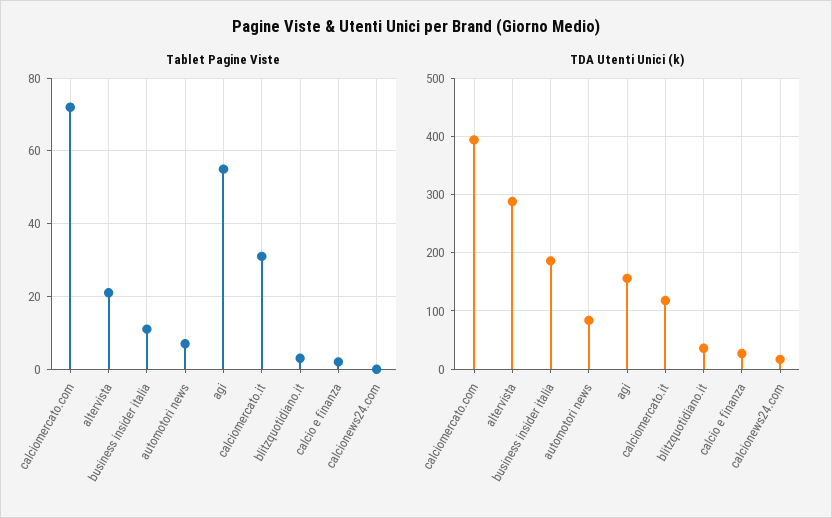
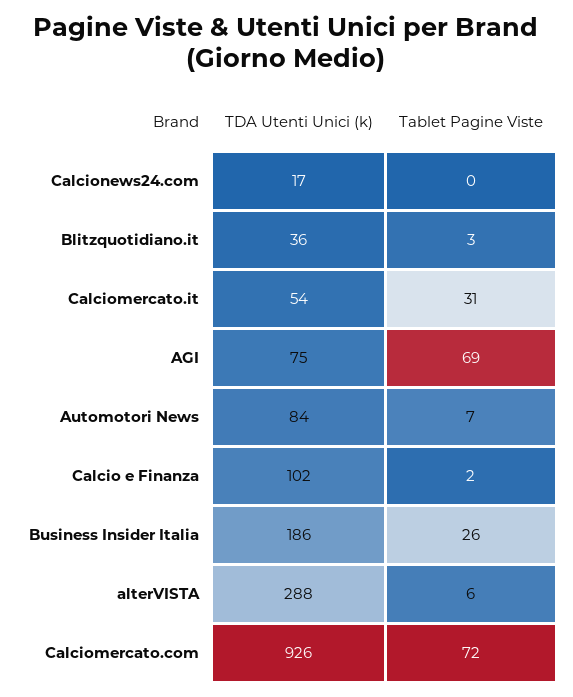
Tablet Pagine Viste, altervista: 20 -> 6
Tablet Pagine Viste, business insider italia: 10 -> 26
Tablet Pagine Viste, agi: 55 -> 69
TDA Utenti Unici (k), calciomercato.com: 400 -> 926
TDA Utenti Unici (k), agi: 160 -> 75
TDA Utenti Unici (k), calciomercato.it: 120 -> 54
TDA Utenti Unici (k), calcio e finanza: 20 -> 102

